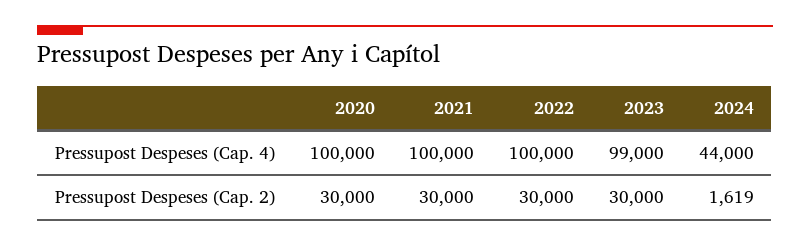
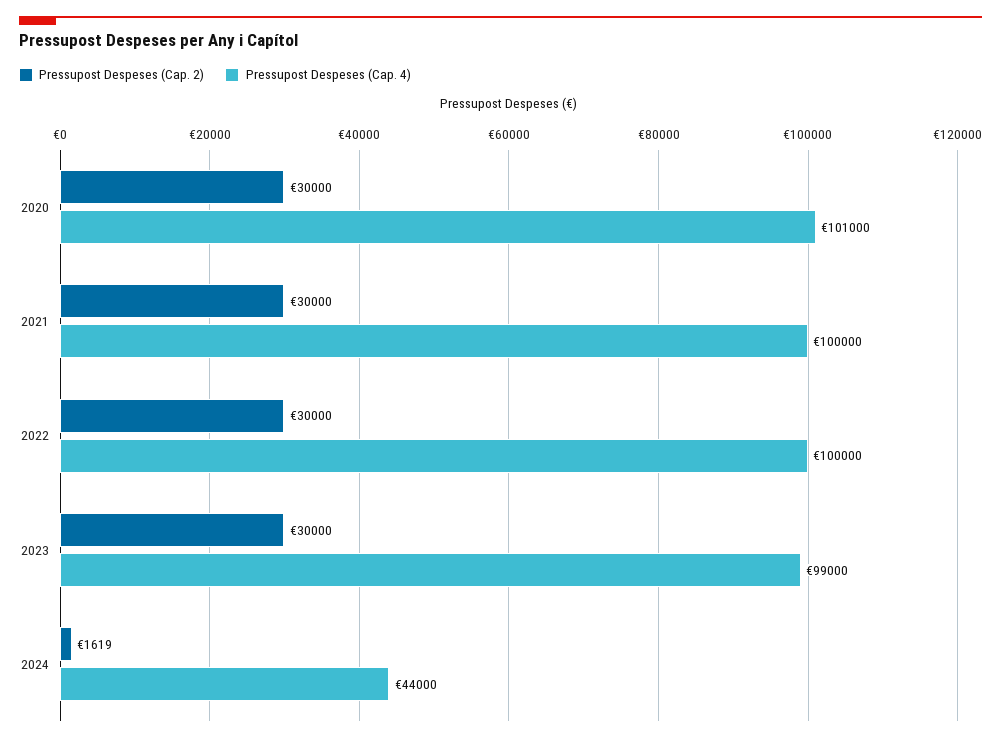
Pressupost Despeses (Cap. 4), 2020: 100000 -> 101000

